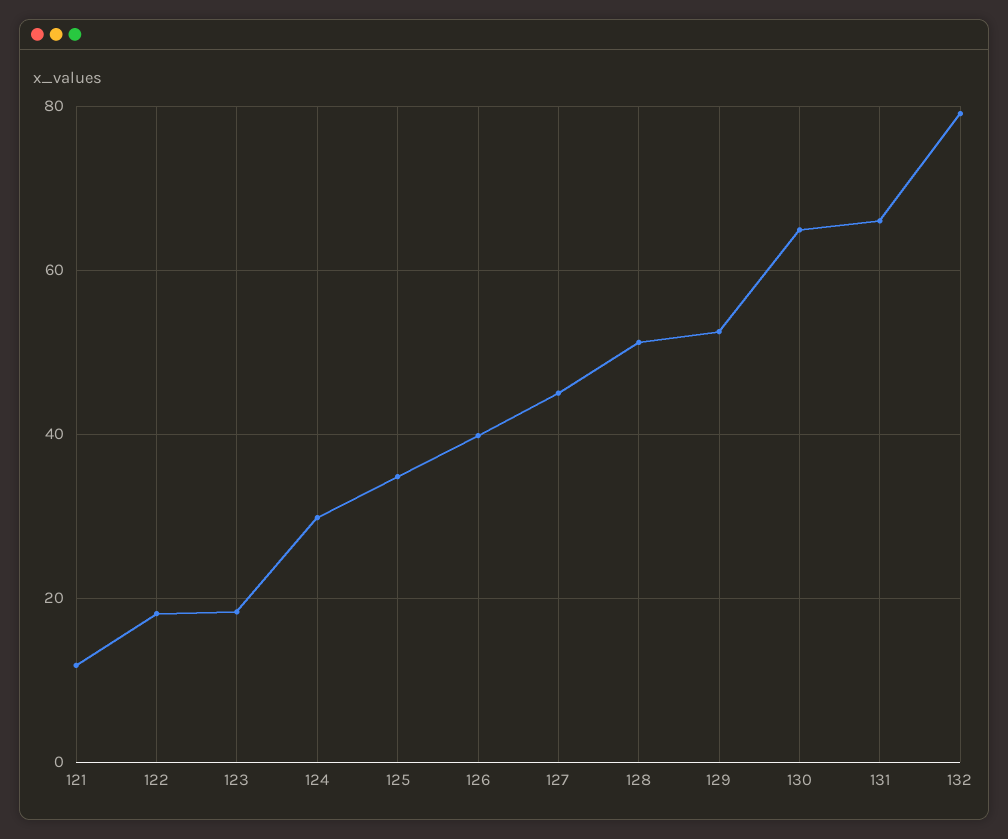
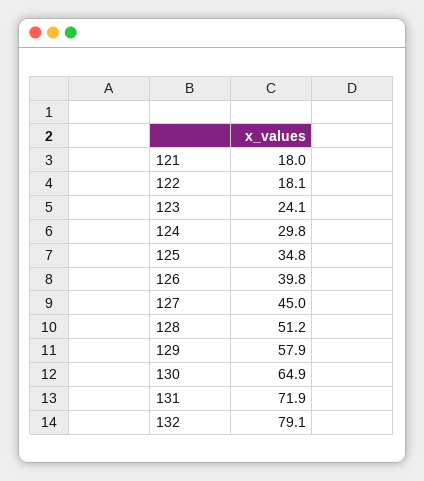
121: 12 -> 18
123: 18 -> 24.1
129: 52 -> 57.9
131: 66 -> 71.9

